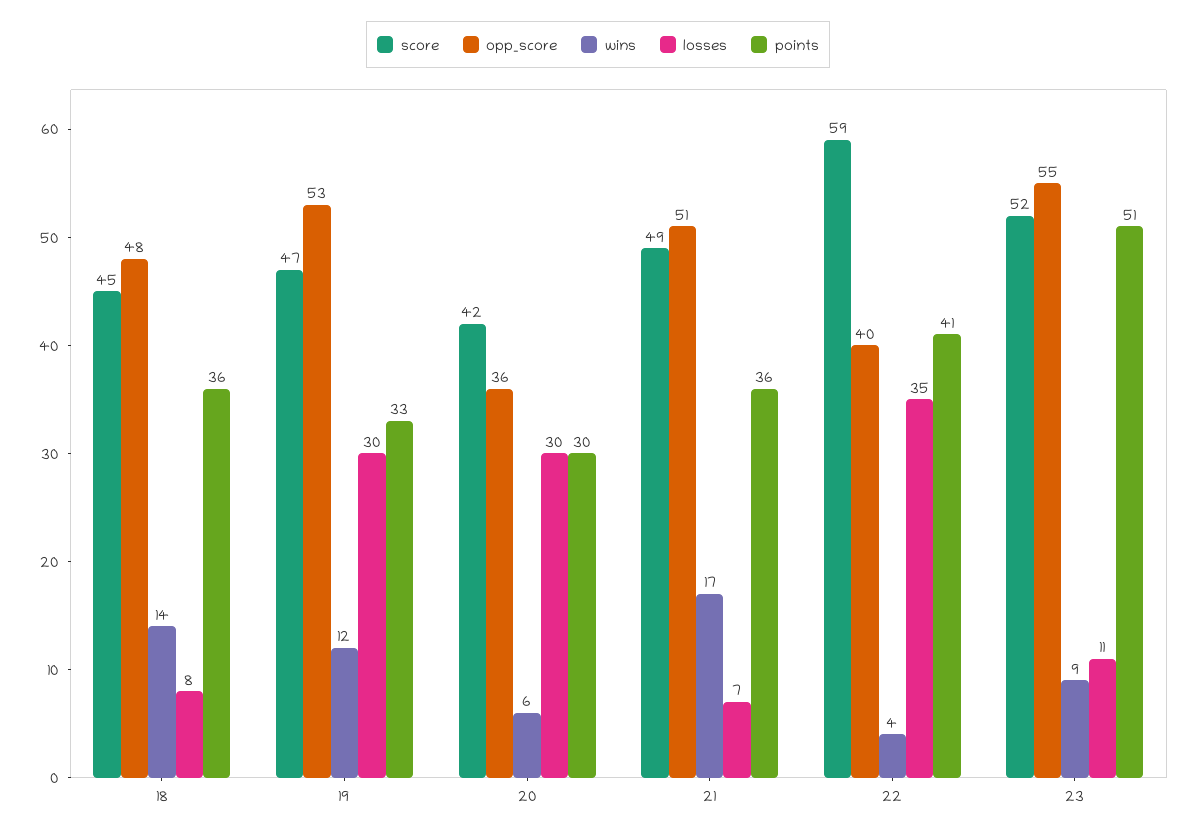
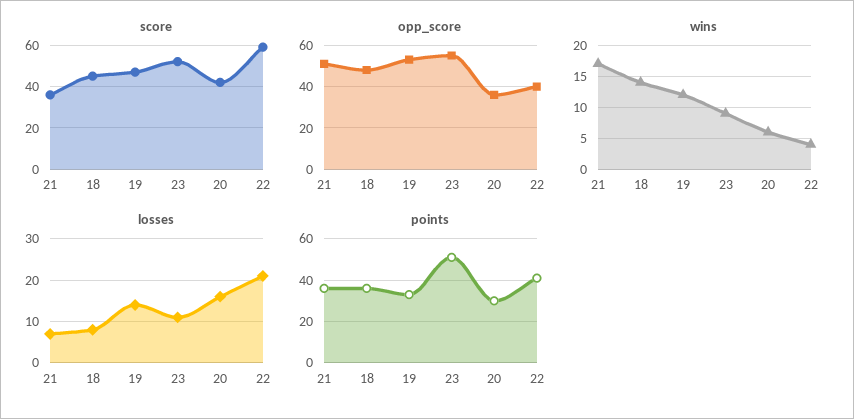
losses, 19: 30 -> 15
losses, 20: 30 -> 15
score, 21: 49 -> 35
losses, 22: 35 -> 20

